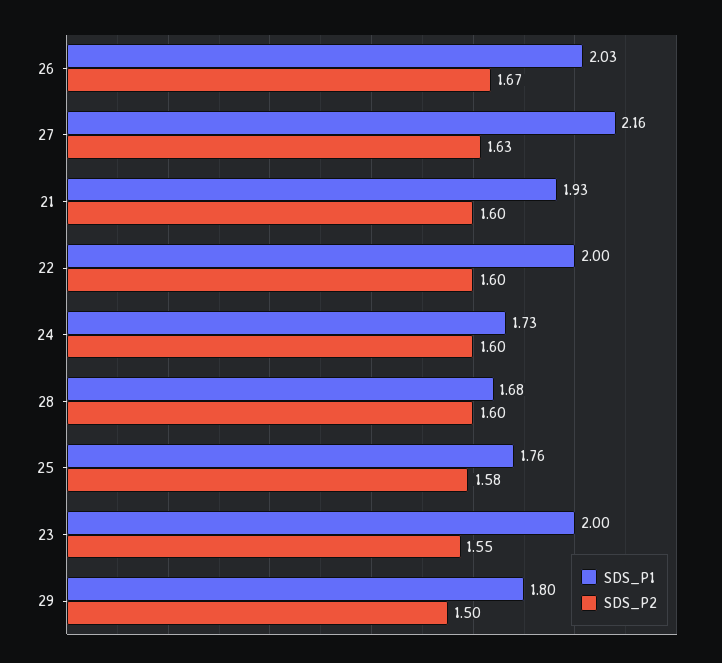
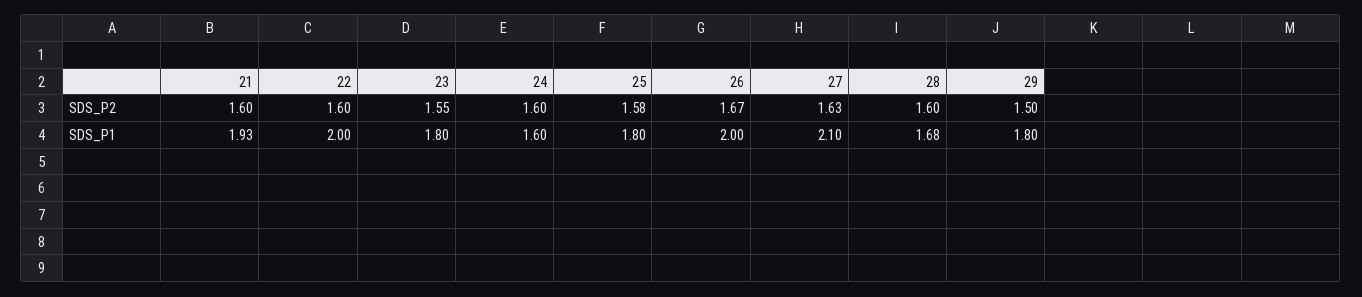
SDS_P1, 26: 2.03 -> 2
SDS_P1, 27: 2.16 -> 2.1
SDS_P1, 24: 1.73 -> 1.6
SDS_P1, 25: 1.76 -> 1.8
SDS_P1, 23: 2 -> 1.8

